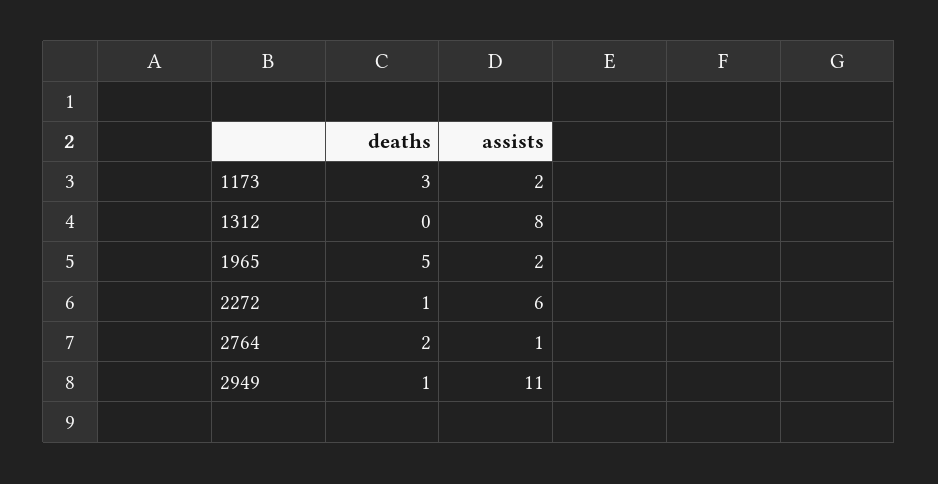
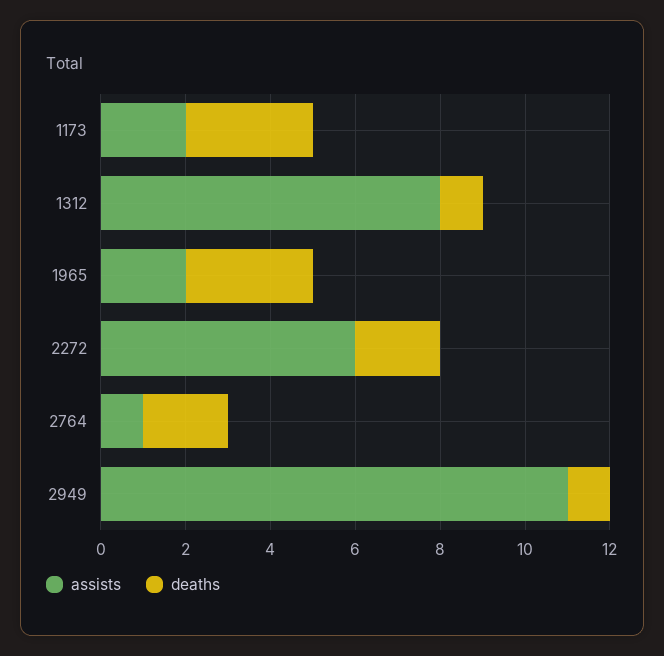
deaths, 1312: 0 -> 1
deaths, 1965: 5 -> 3
deaths, 2272: 1 -> 2

